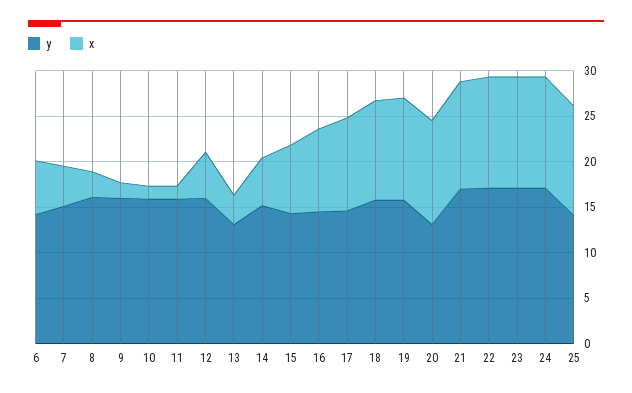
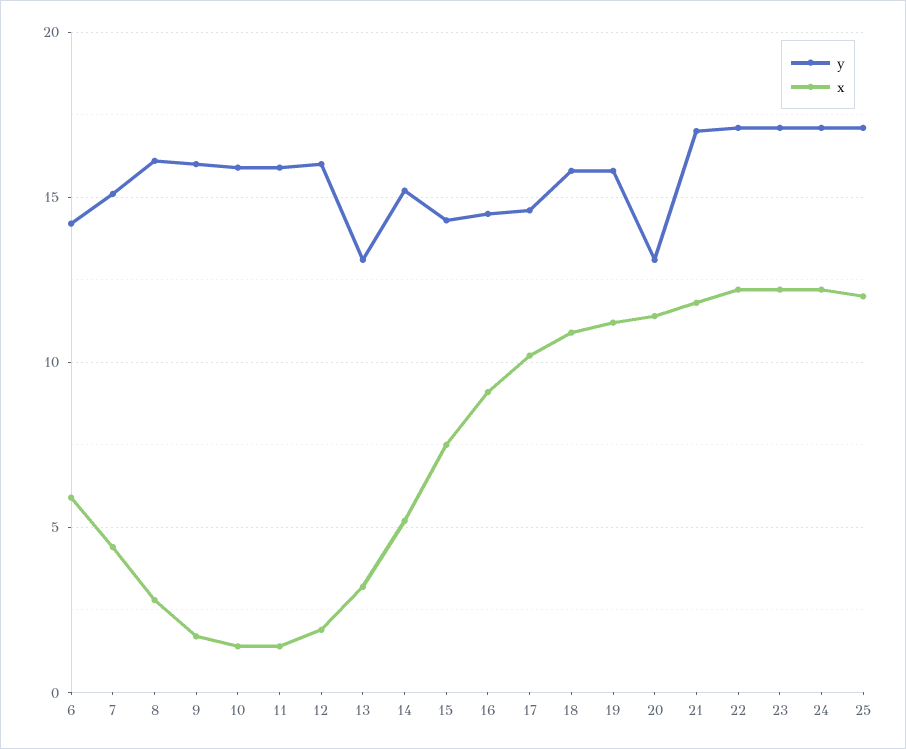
x, 12: 5 -> 2
y, 25: 14 -> 17

